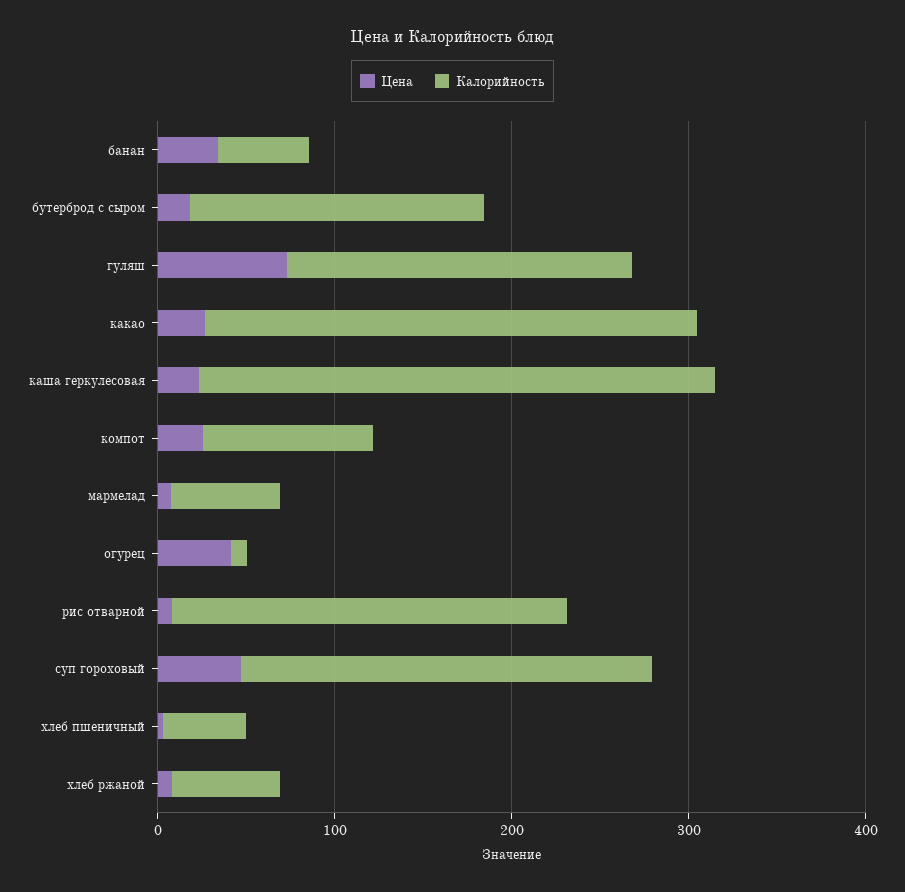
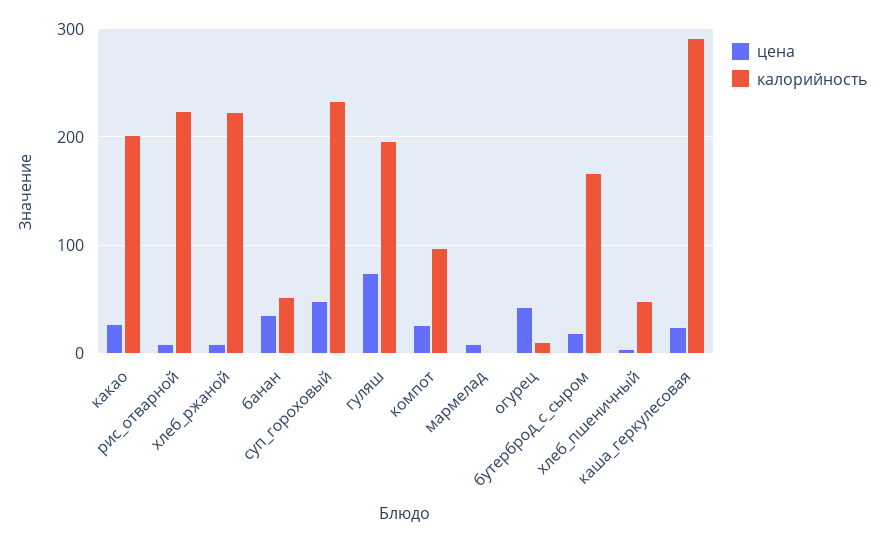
Калорийность, какао: 280 -> 200
Калорийность, мармелад: 60 -> 0
Калорийность, хлеб ржаной: 60 -> 220

